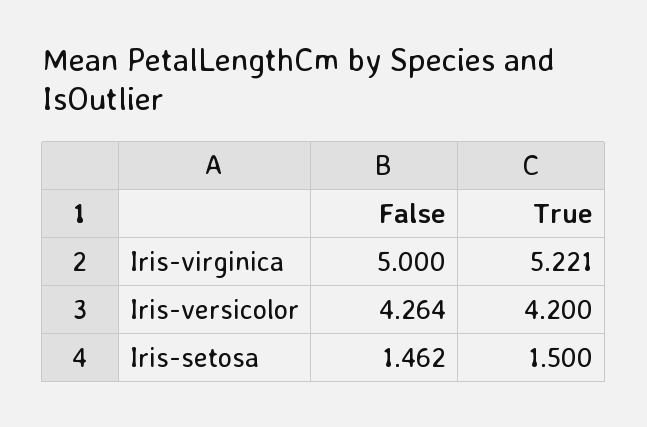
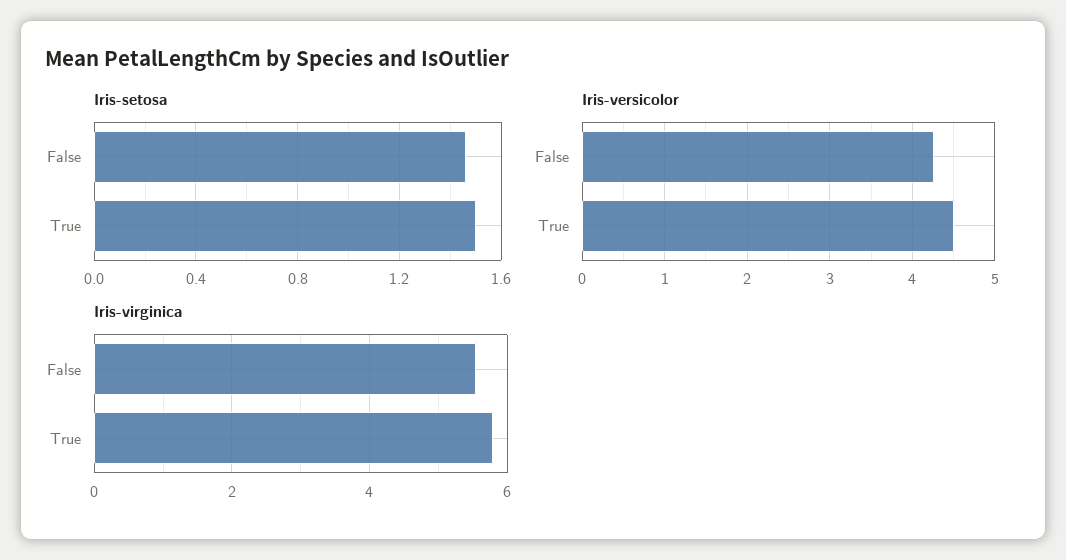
Iris-virginica, False: 5 -> 5.6
Iris-virginica, True: 5.221 -> 5.8
Iris-versicolor, True: 4.2 -> 4.5

